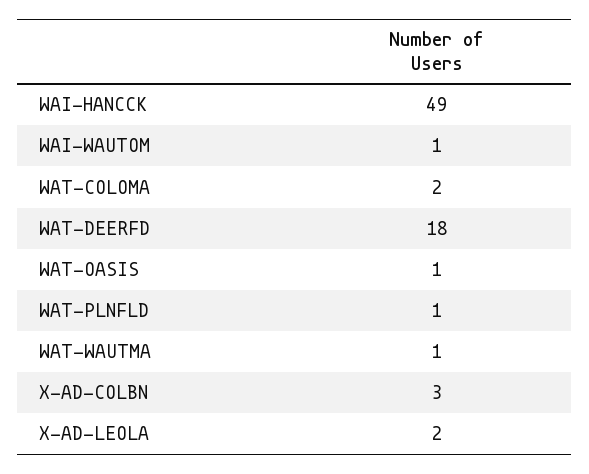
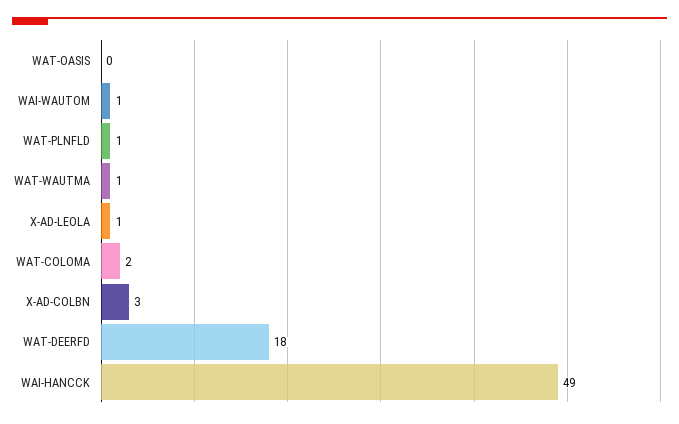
WAT-OASIS: 1 -> 0
X-AD-LEOLA: 2 -> 1

